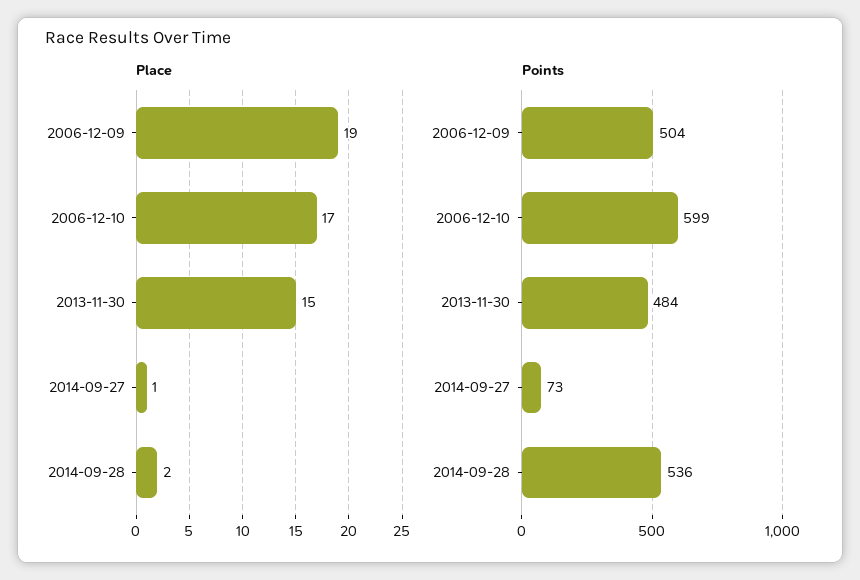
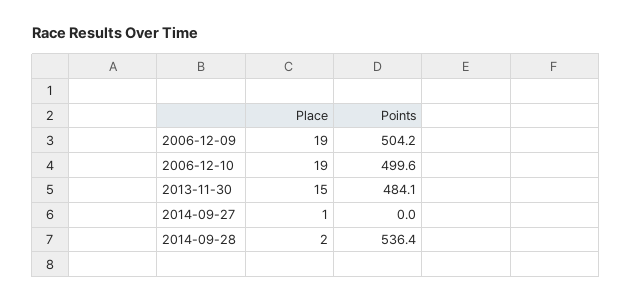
Place, 2006-12-10: 17 -> 19
Points, 2006-12-10: 599 -> 499.6
Points, 2014-09-27: 73 -> 0

